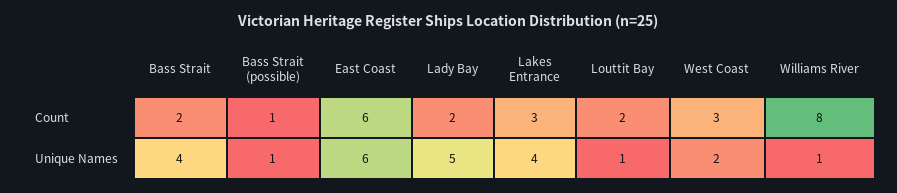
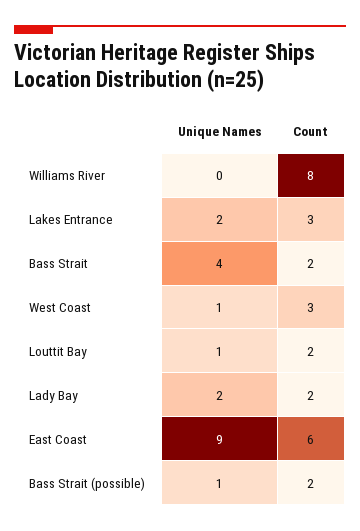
Bass Strait (possible), Count: 1 -> 2
East Coast, Unique Names: 6 -> 9
Lady Bay, Unique Names: 5 -> 2
Lakes Entrance, Unique Names: 4 -> 2
West Coast, Unique Names: 2 -> 1
Williams River, Unique Names: 1 -> 0

